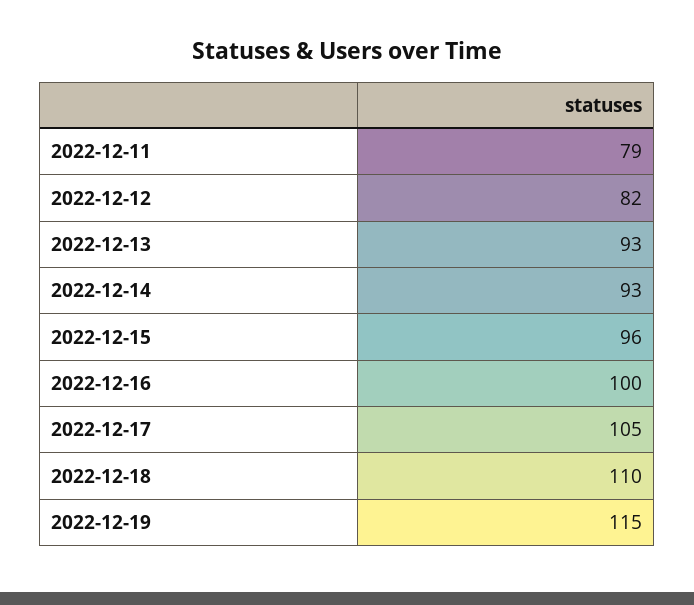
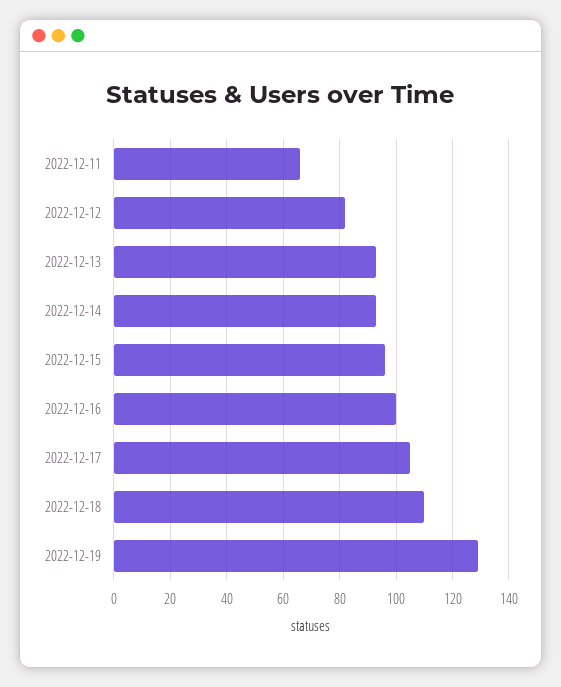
2022-12-11: 79 -> 65
2022-12-19: 115 -> 130

